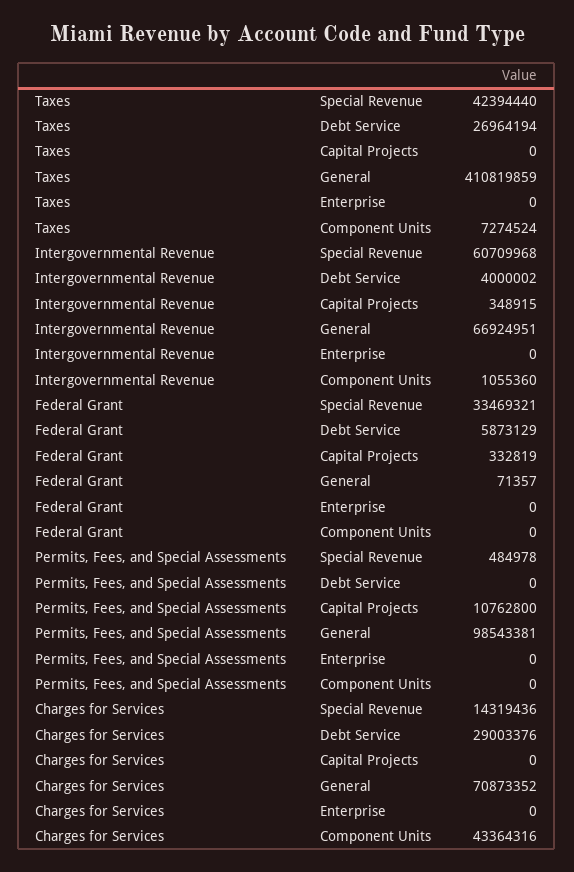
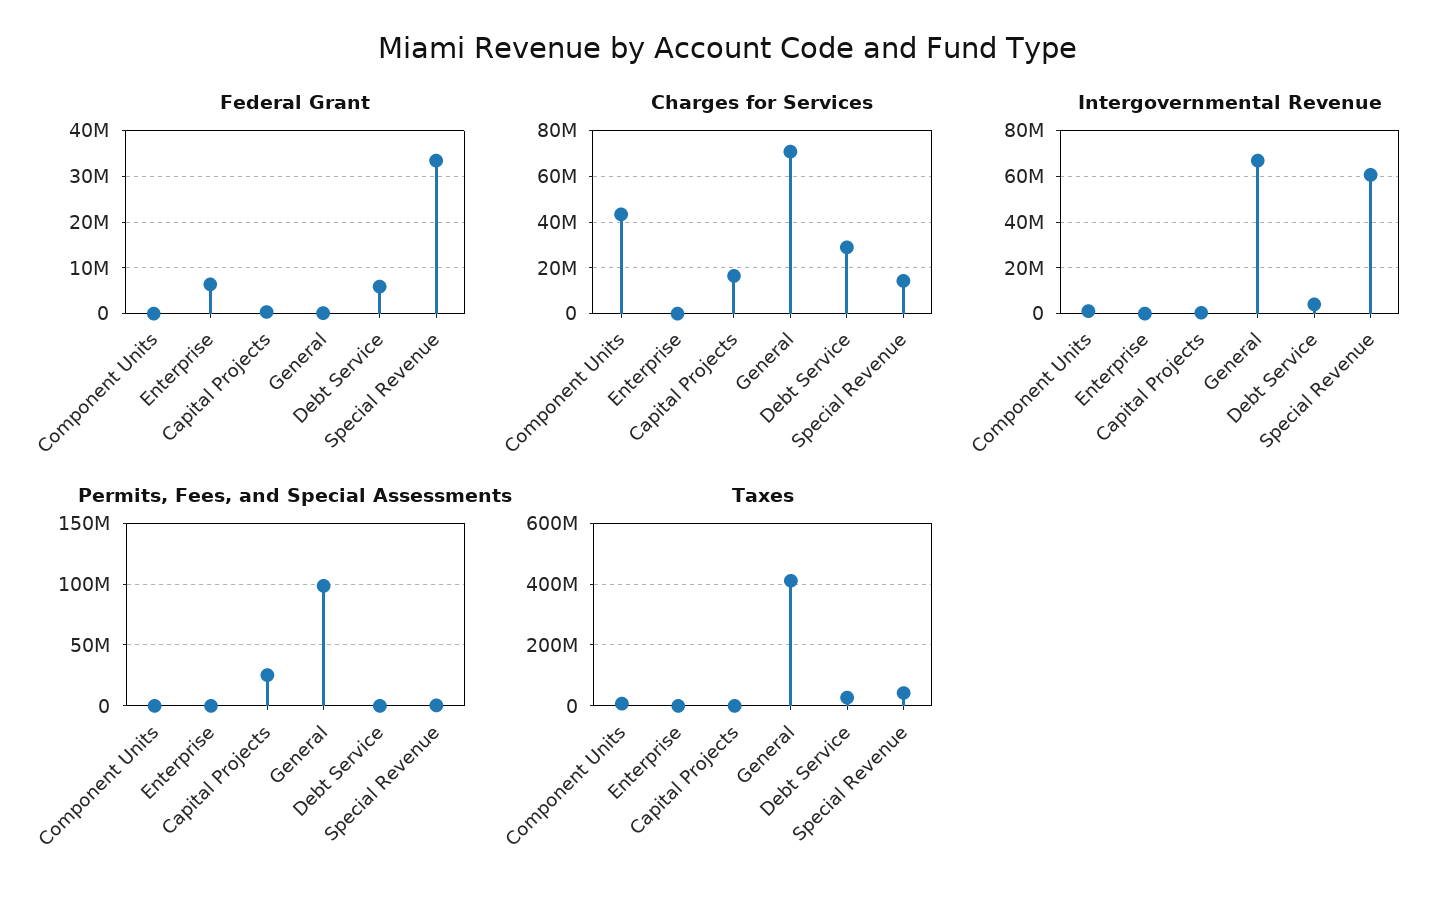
Federal Grant, Enterprise: 0 -> 6000000
Permits, Fees, and Special Assessments, Capital Projects: 10762800 -> 25000000
Charges for Services, Capital Projects: 0 -> 15000000

